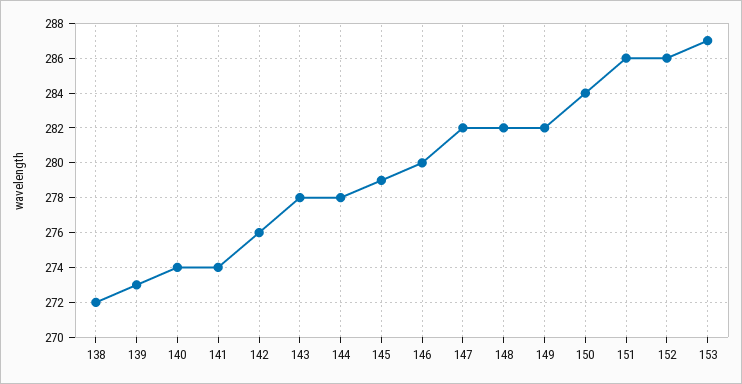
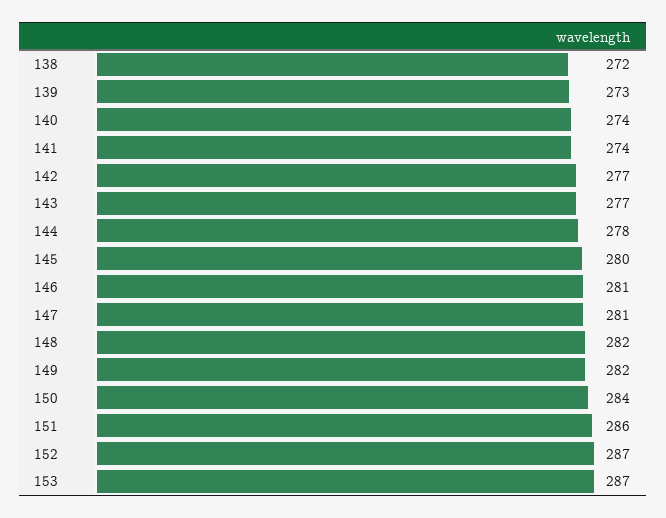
142: 276 -> 277
143: 278 -> 277
145: 279 -> 280
146: 280 -> 281
147: 282 -> 281
152: 286 -> 287

